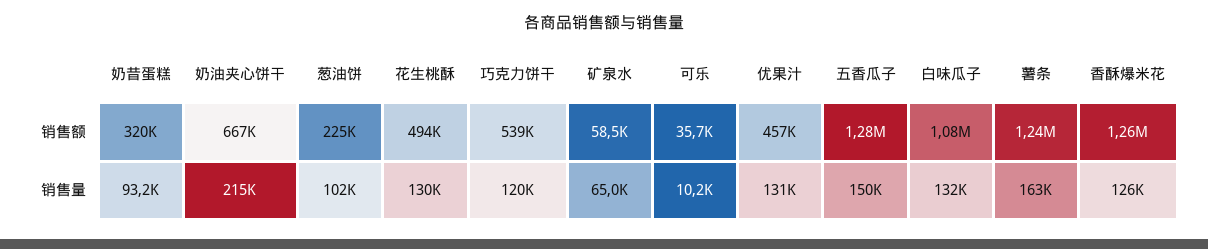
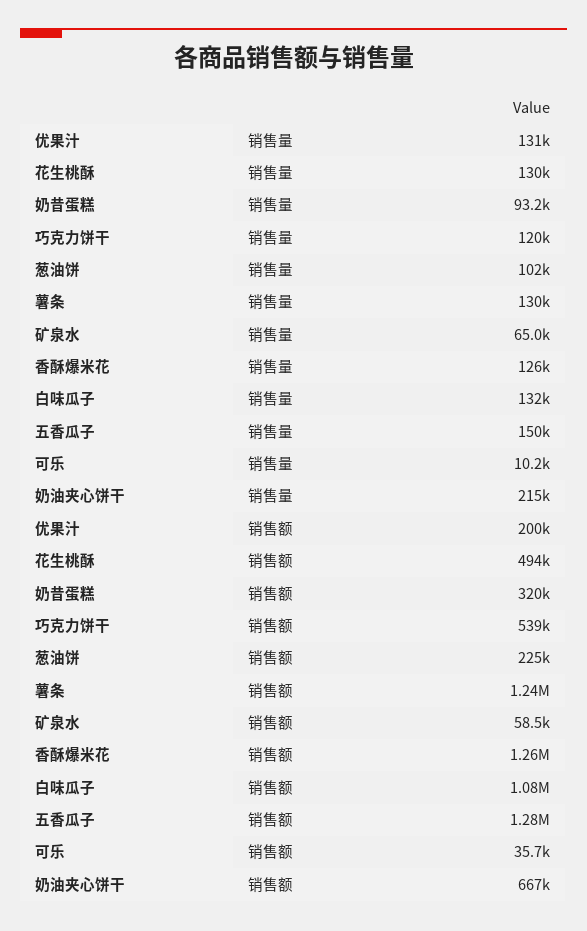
优果汁, 销售额: 457000 -> 200000
薯条, 销售量: 163000 -> 130000

